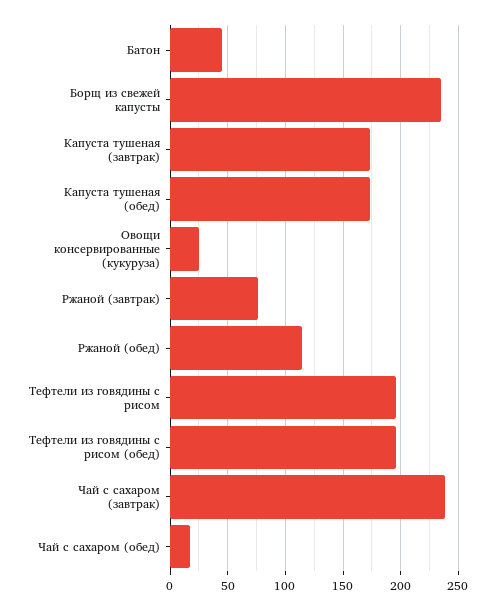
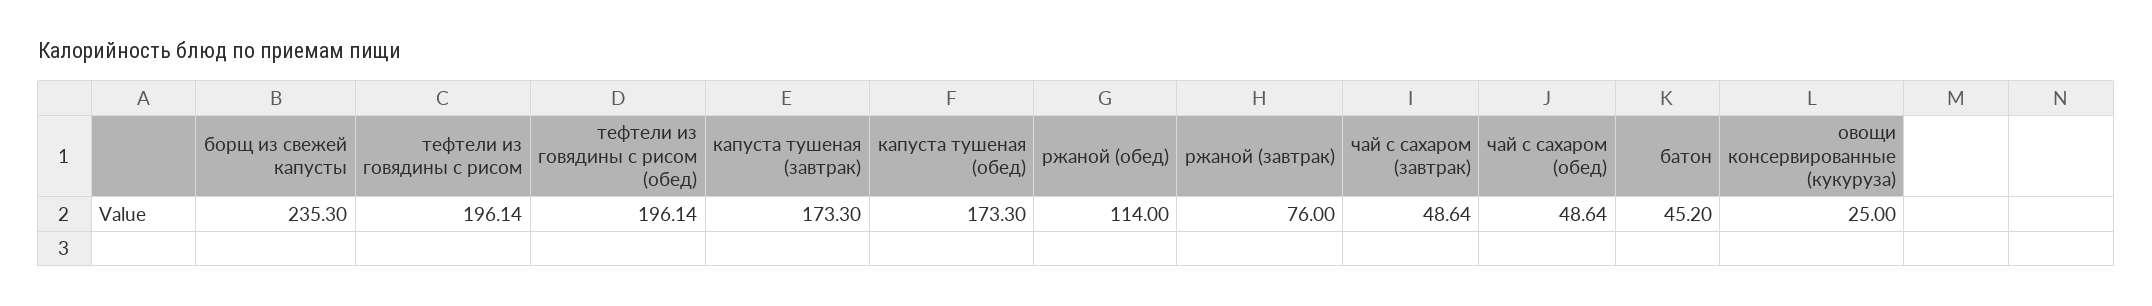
Чай с сахаром (завтрак): 240 -> 48.64
Чай с сахаром (обед): 20 -> 48.64

